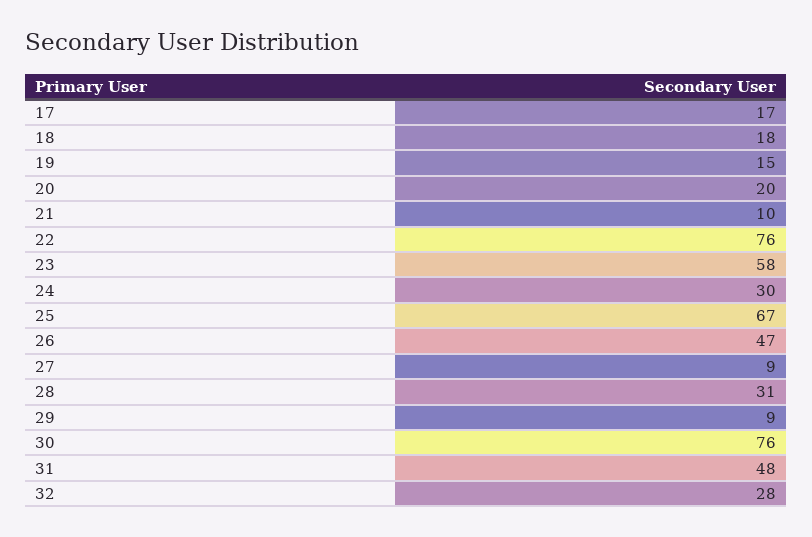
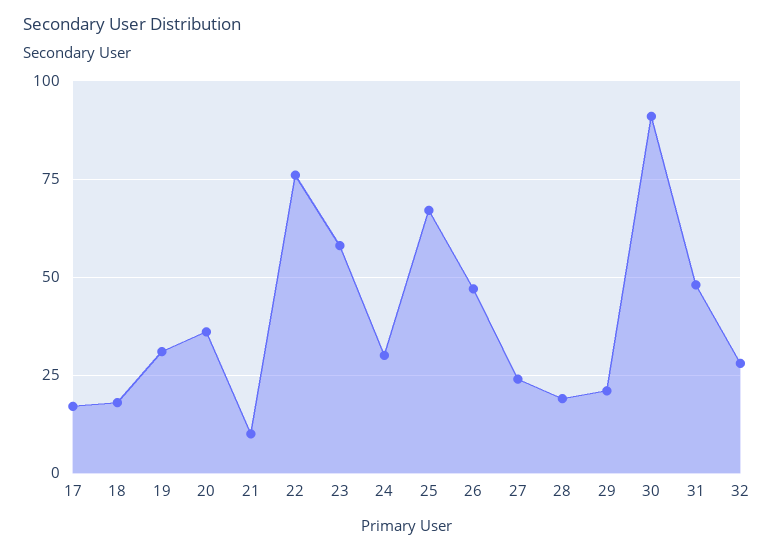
19: 15 -> 30
20: 20 -> 35
27: 9 -> 25
28: 31 -> 20
29: 9 -> 20
30: 76 -> 90

